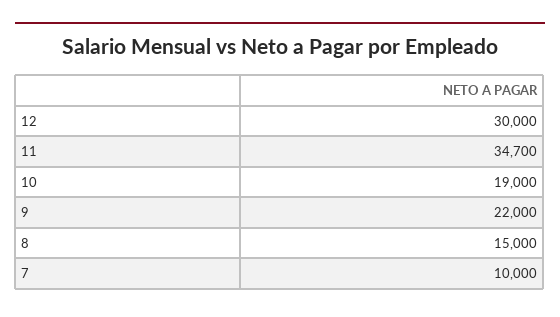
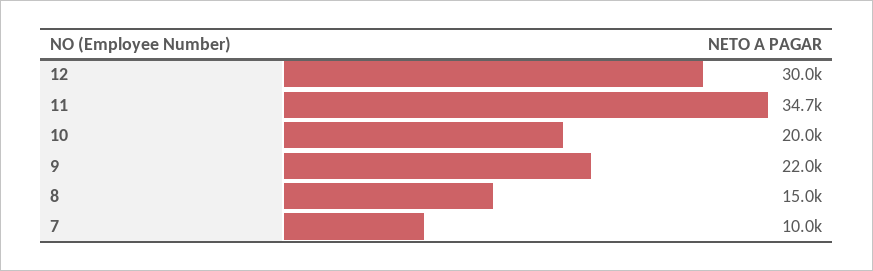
10: 19000 -> 20000

